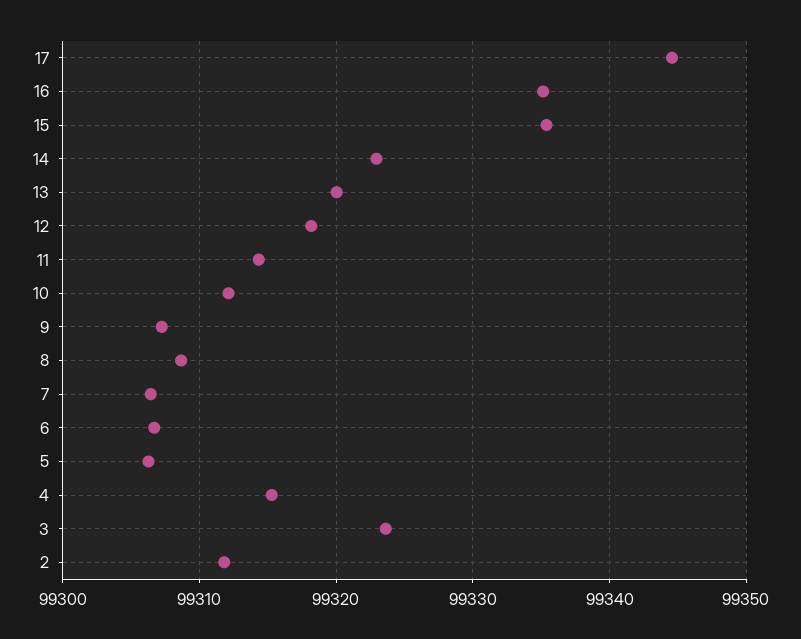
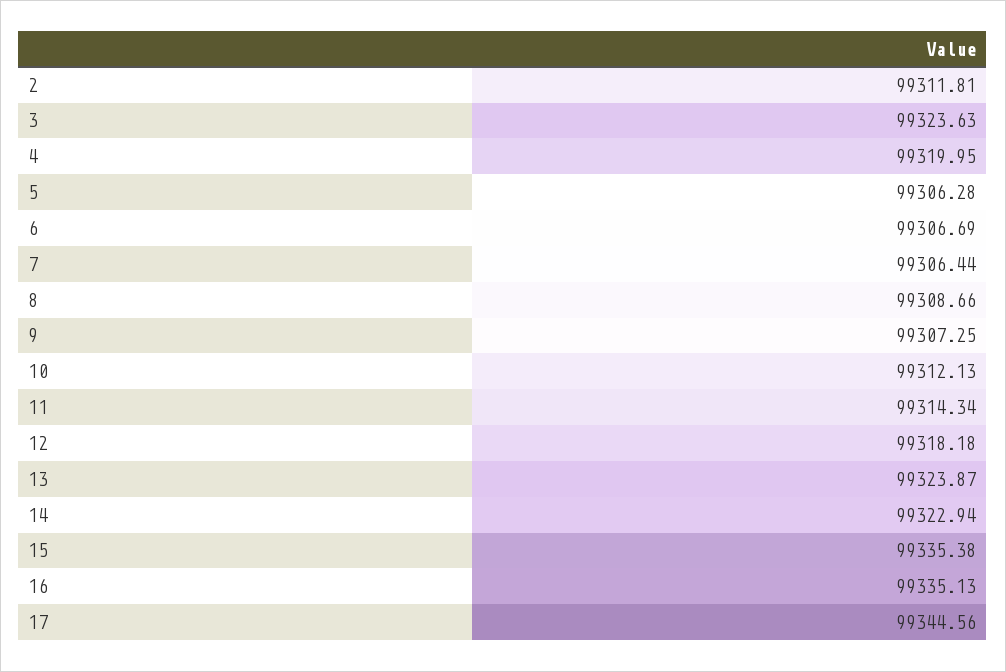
13: 99320 -> 99323.87
4: 99315 -> 99319.95

